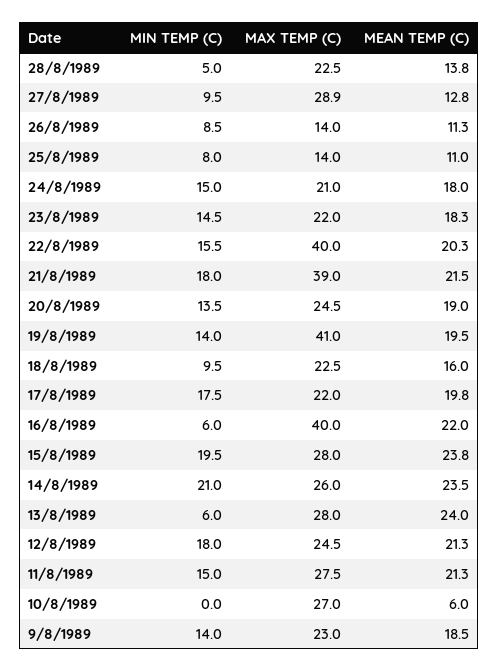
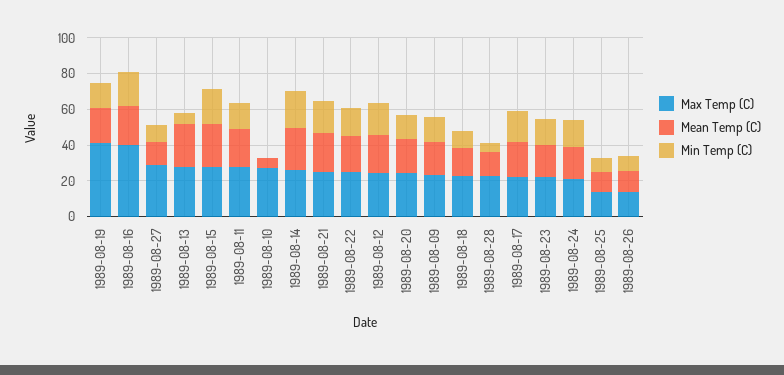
MAX TEMP (C), 22/8/1989: 40 -> 25
MAX TEMP (C), 21/8/1989: 39 -> 25
MIN TEMP (C), 16/8/1989: 6 -> 20

